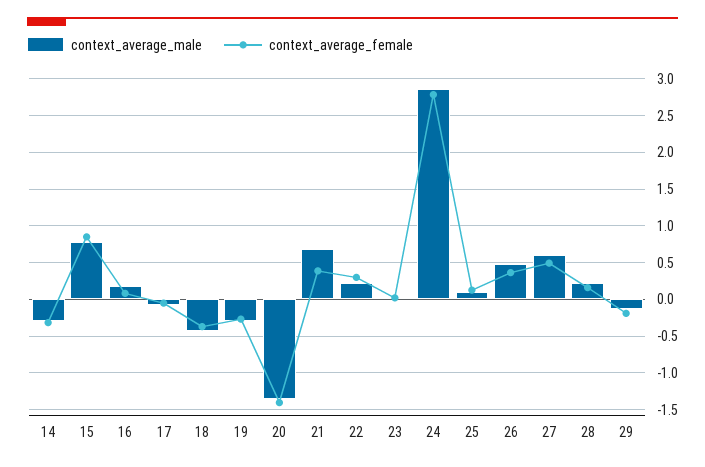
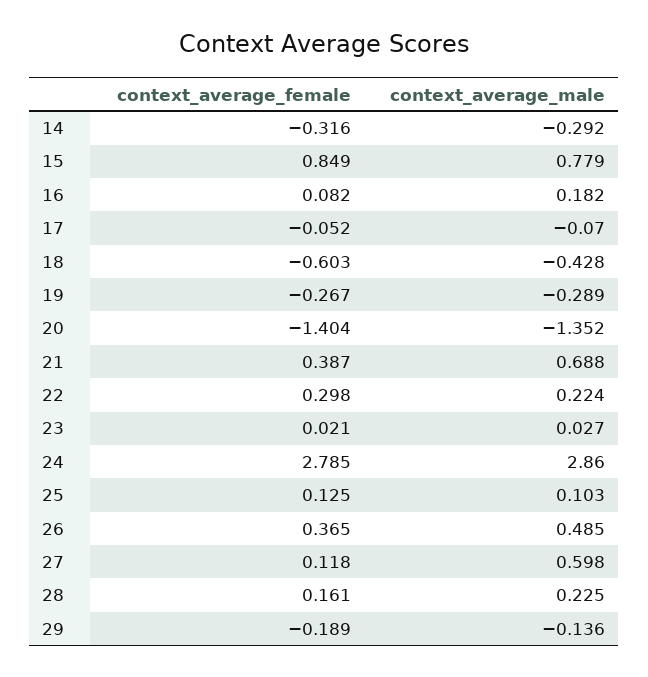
context_average_female, 18: -0.4 -> -0.603
context_average_female, 27: 0.5 -> 0.118

